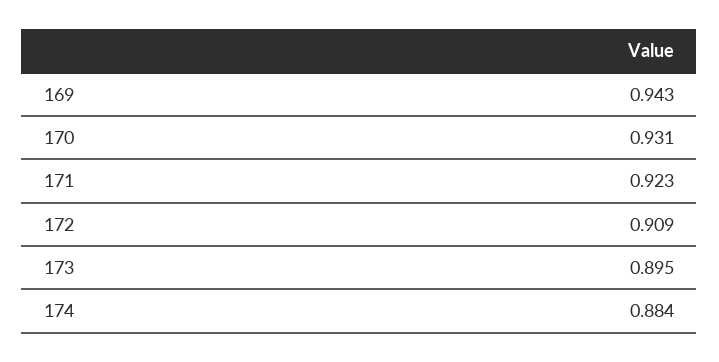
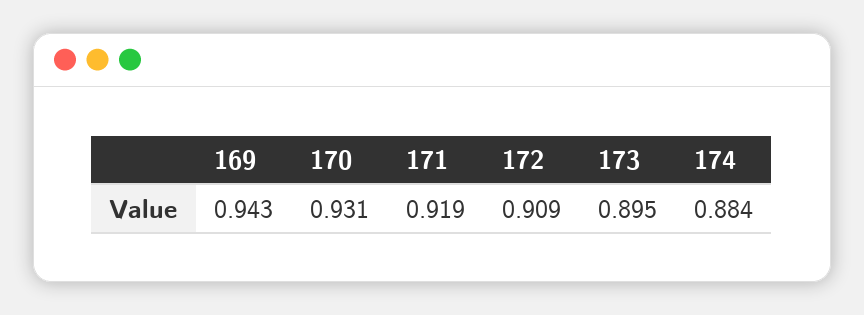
171: 0.923 -> 0.919

